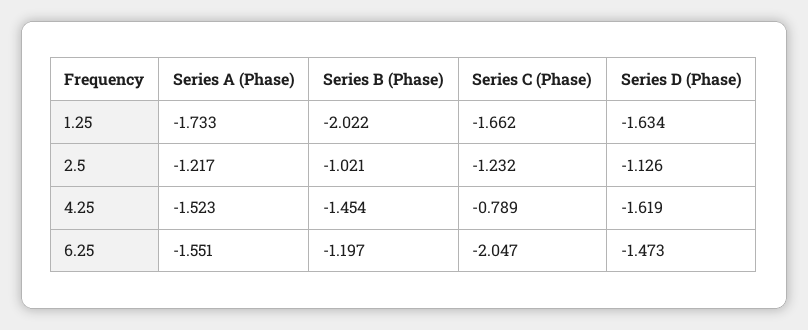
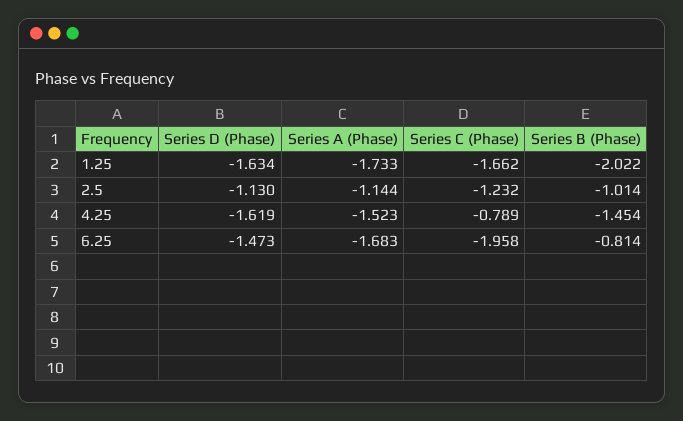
Series A (Phase), 2.5: -1.217 -> -1.144
Series B (Phase), 2.5: -1.021 -> -1.014
Series D (Phase), 2.5: -1.126 -> -1.13
Series A (Phase), 6.25: -1.551 -> -1.683
Series B (Phase), 6.25: -1.197 -> -0.814
Series C (Phase), 6.25: -2.047 -> -1.958

